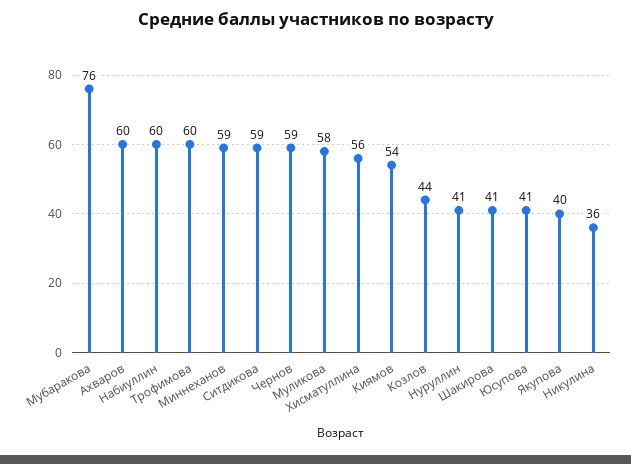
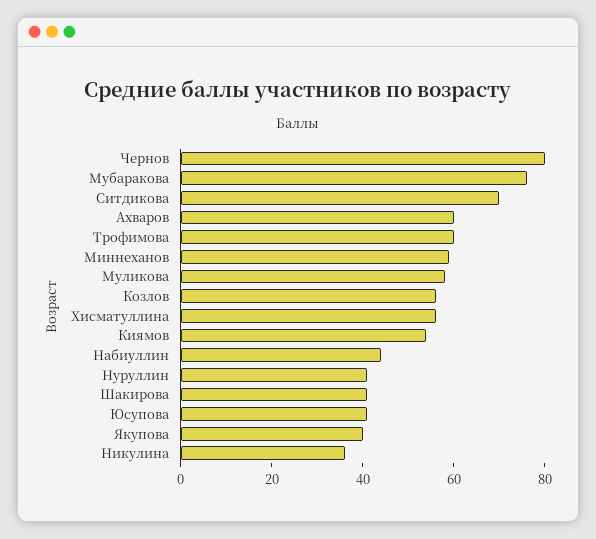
Набиуллин: 60 -> 45
Ситдикова: 59 -> 70
Чернов: 59 -> 80
Козлов: 44 -> 55

